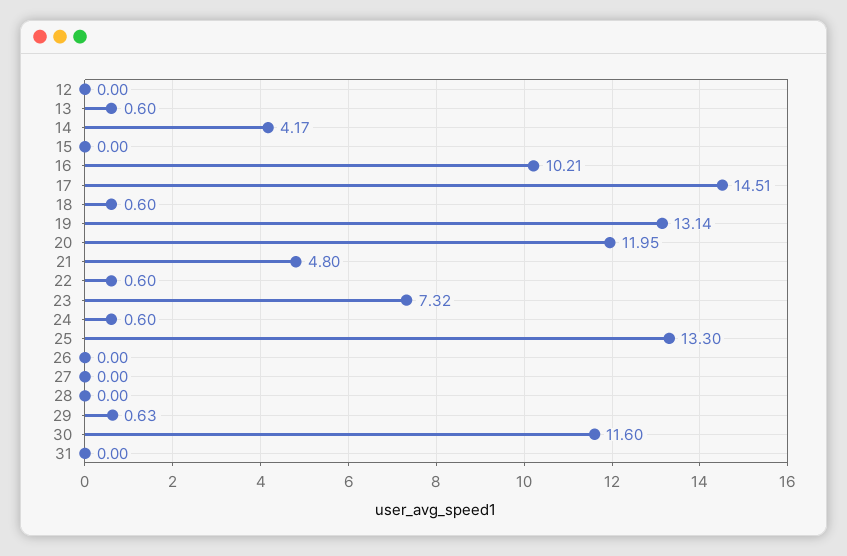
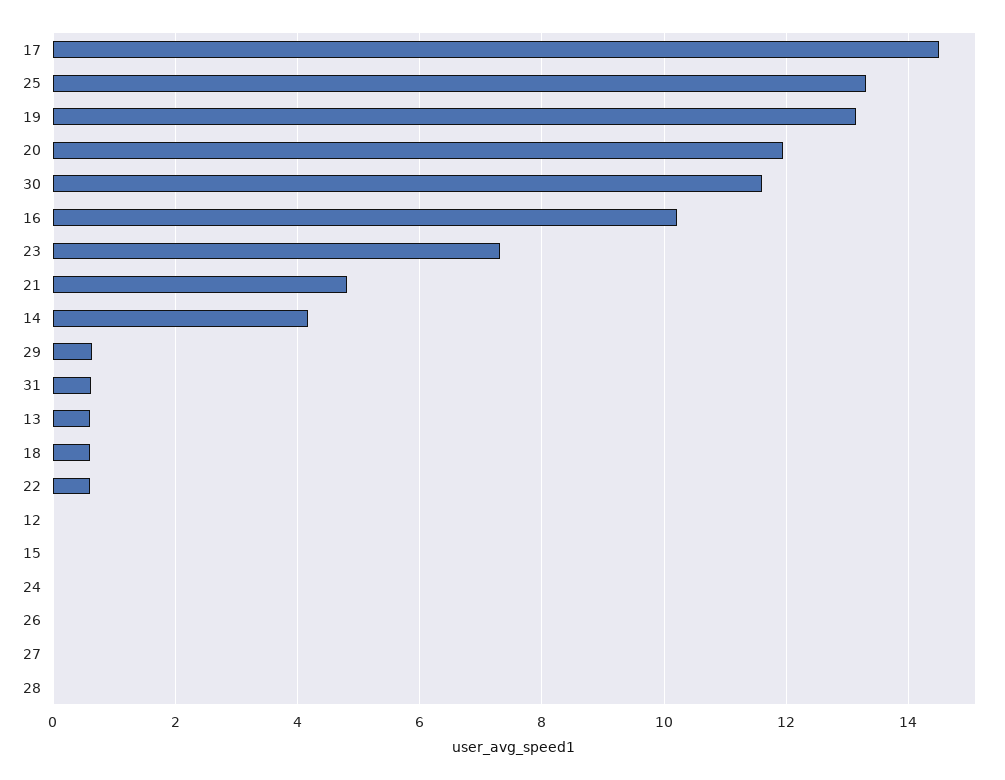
24: 0.6 -> 0
31: 0 -> 0.6

